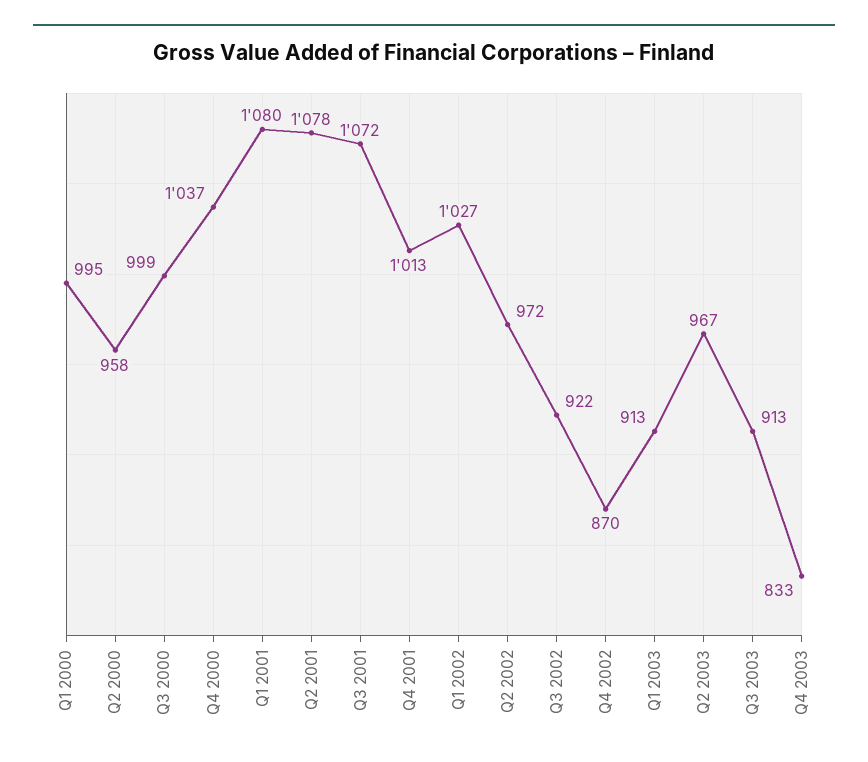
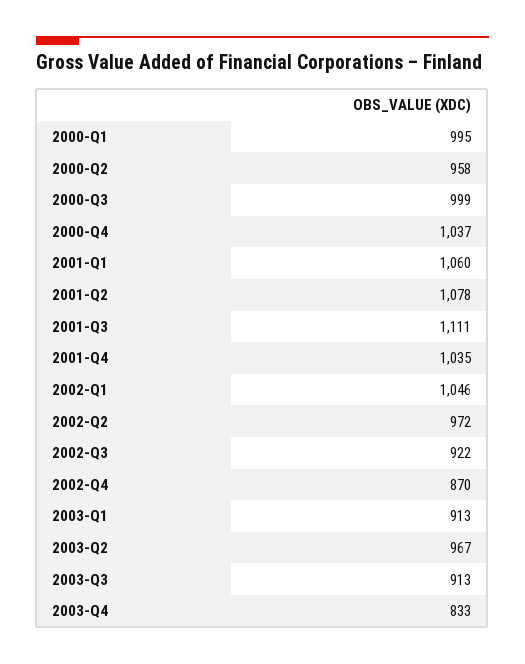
Q1 2001: 1080 -> 1060
Q3 2001: 1072 -> 1111
Q4 2001: 1013 -> 1035
Q1 2002: 1027 -> 1046

